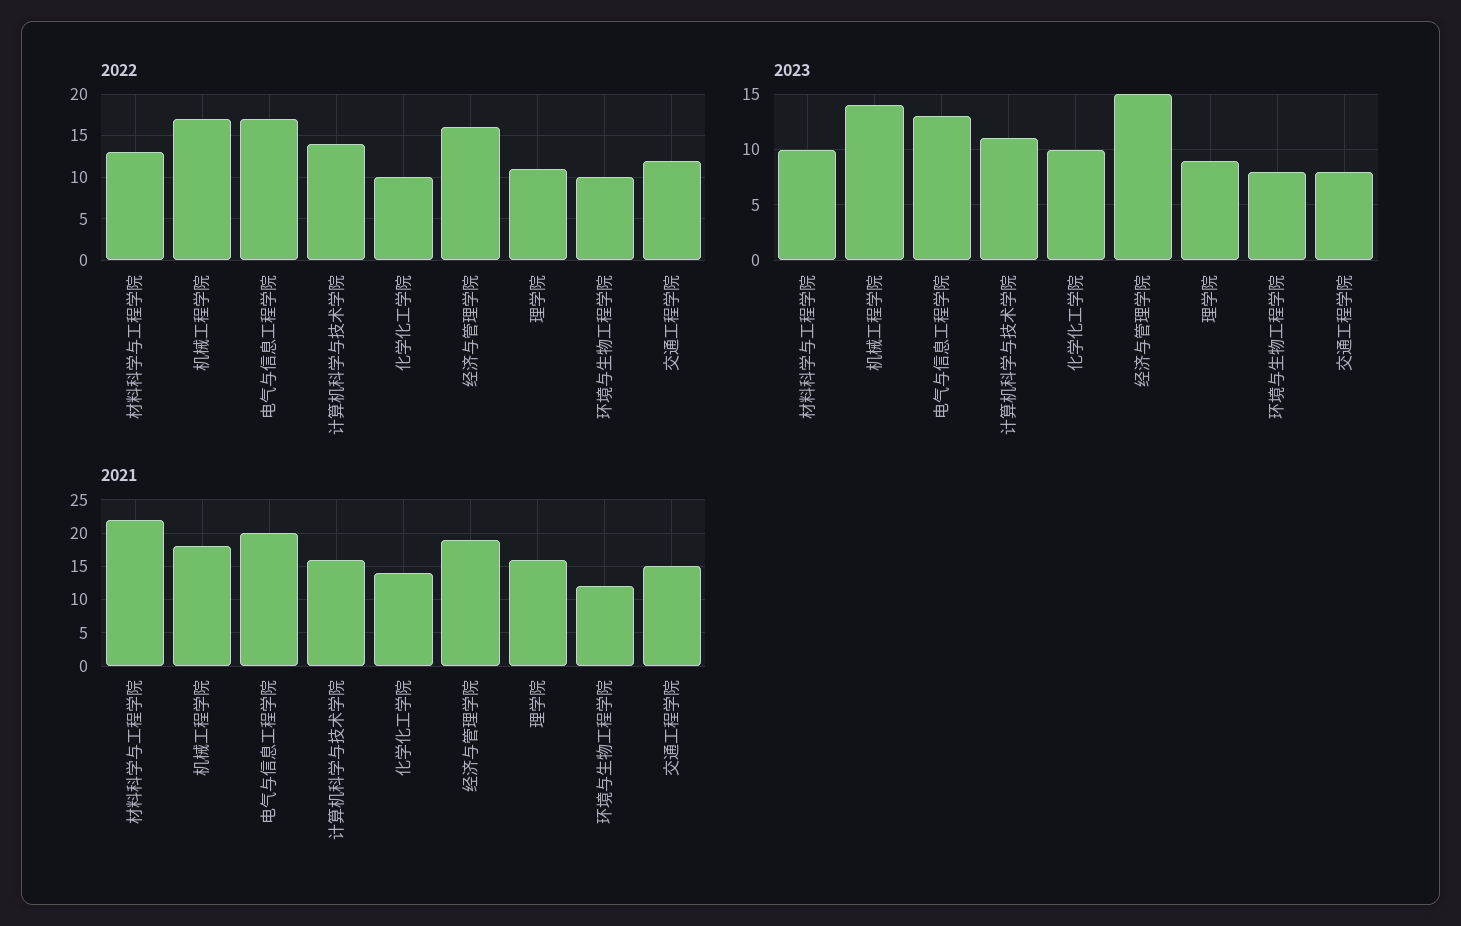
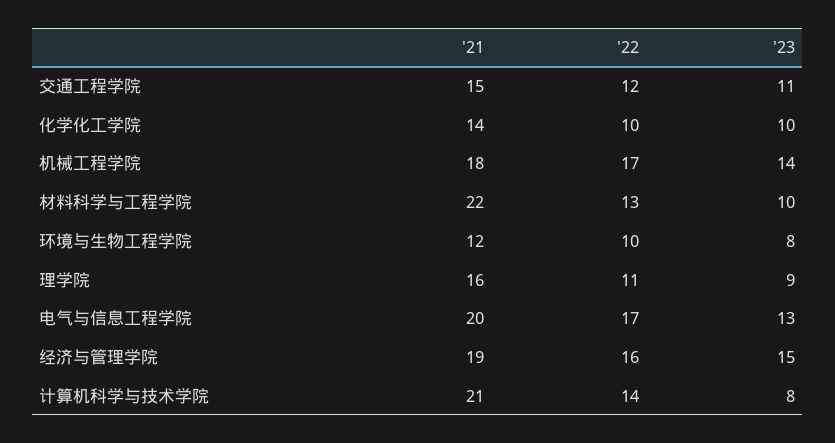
2023, 计算机科学与技术学院: 11 -> 8
2023, 交通工程学院: 8 -> 11
2021, 计算机科学与技术学院: 16 -> 21

